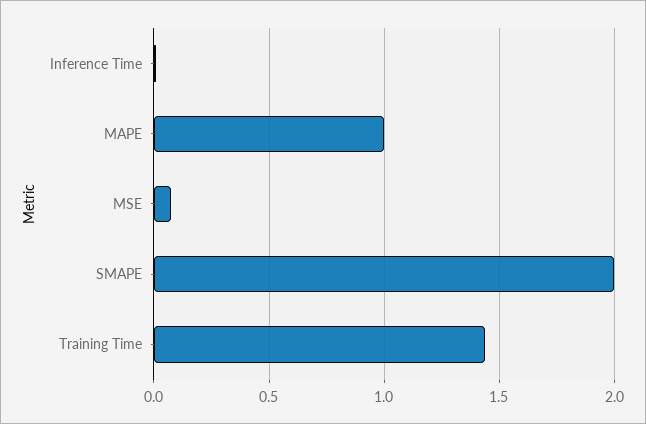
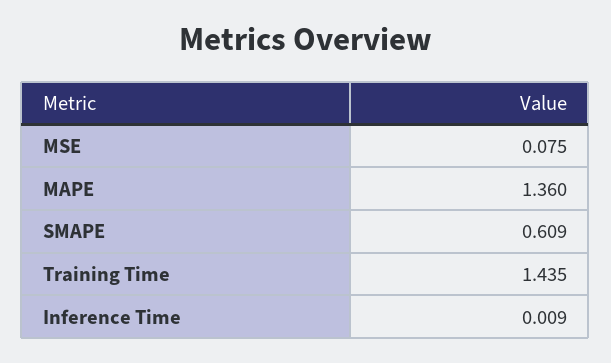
MAPE: 1 -> 1.36
SMAPE: 2 -> 0.609

